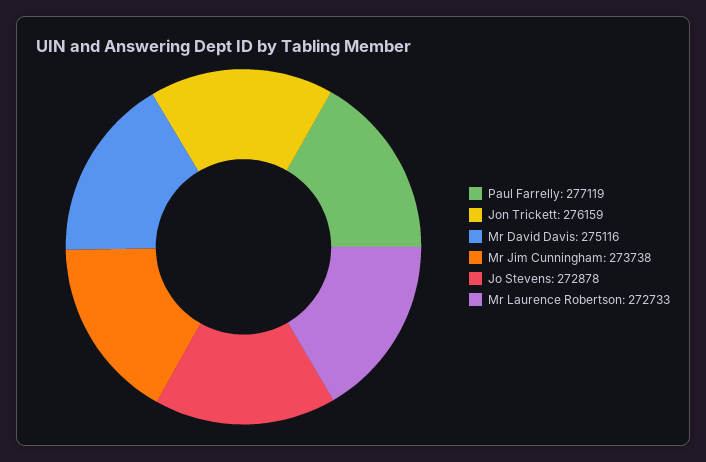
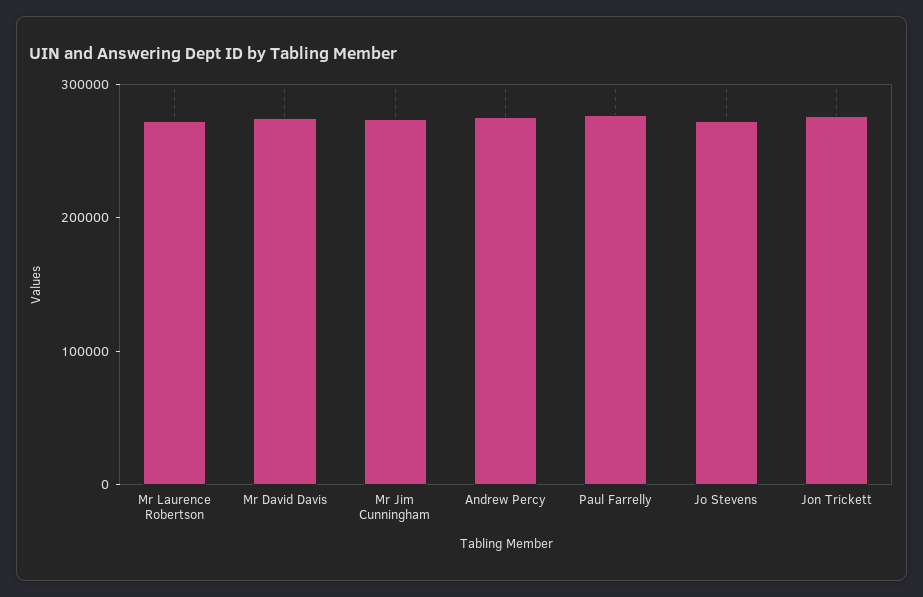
Andrew Percy: none -> 280000

